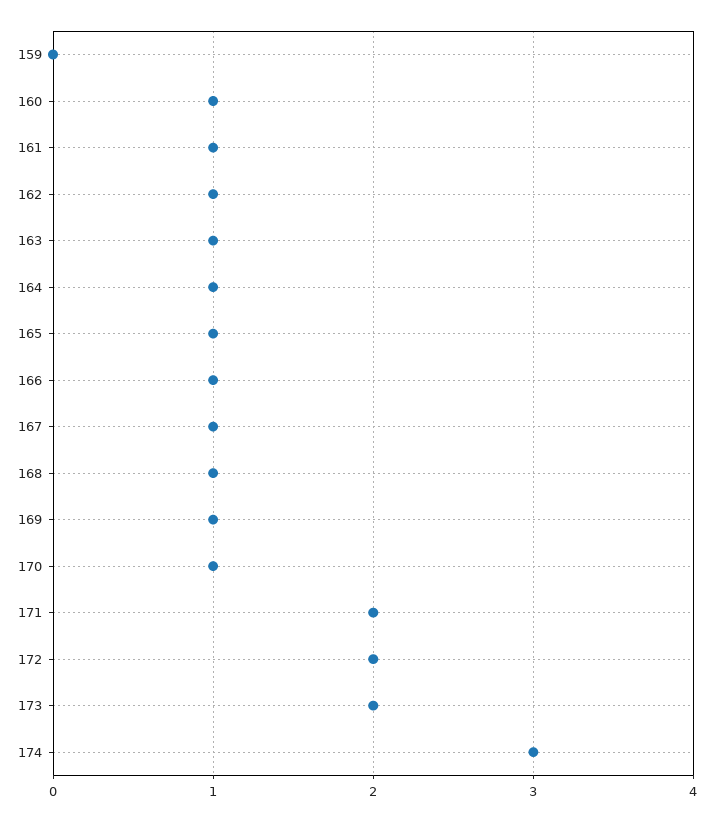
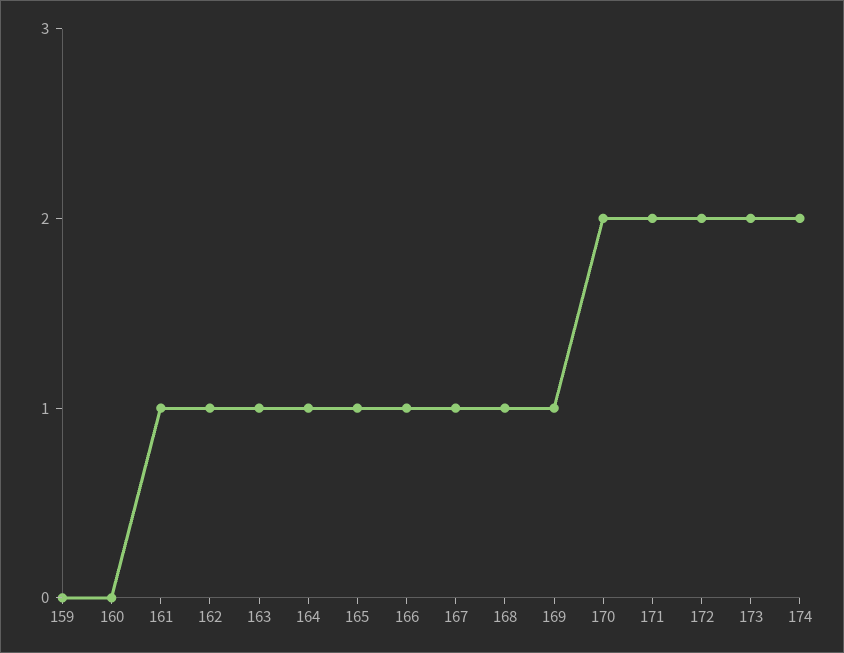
160: 1 -> 0
170: 1 -> 2
174: 3 -> 2

